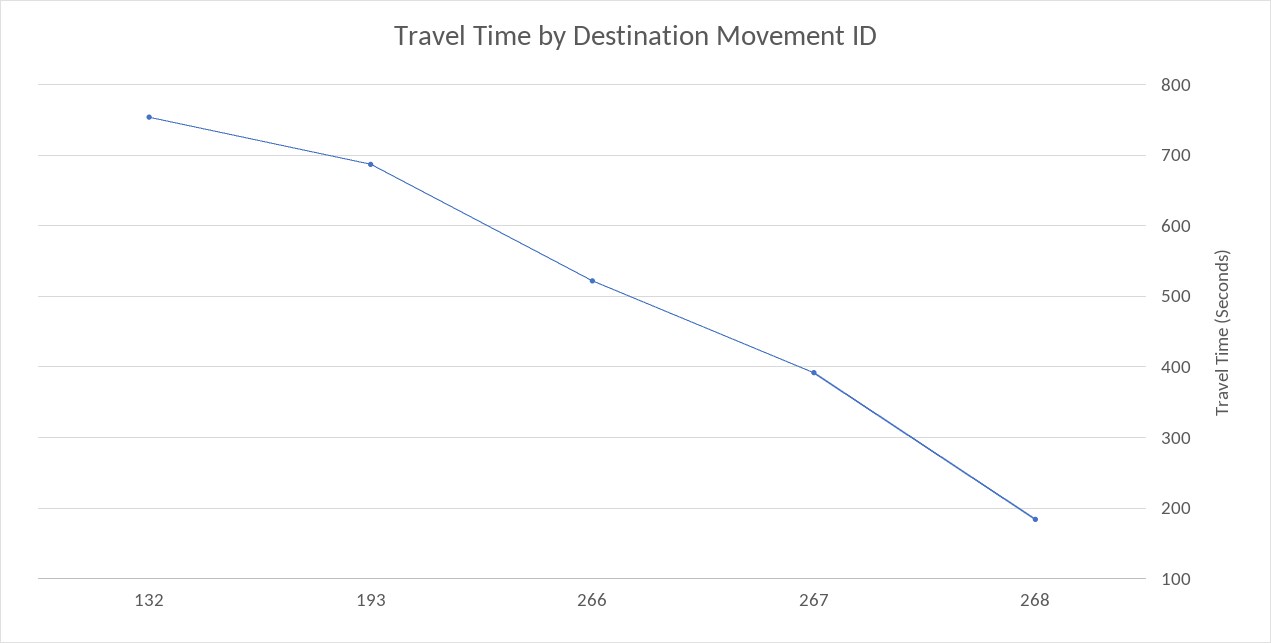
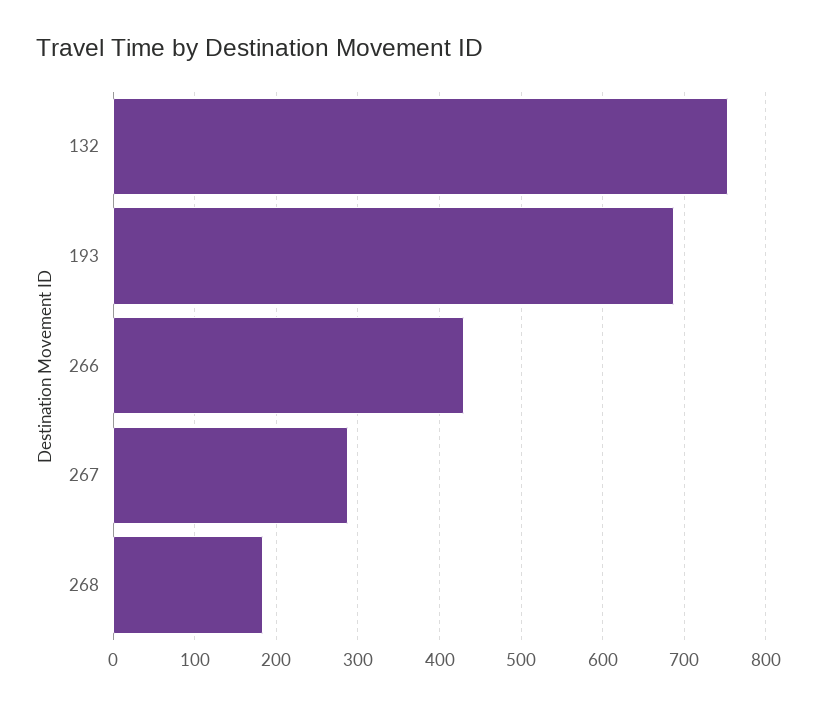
266: 520 -> 430
267: 390 -> 290

